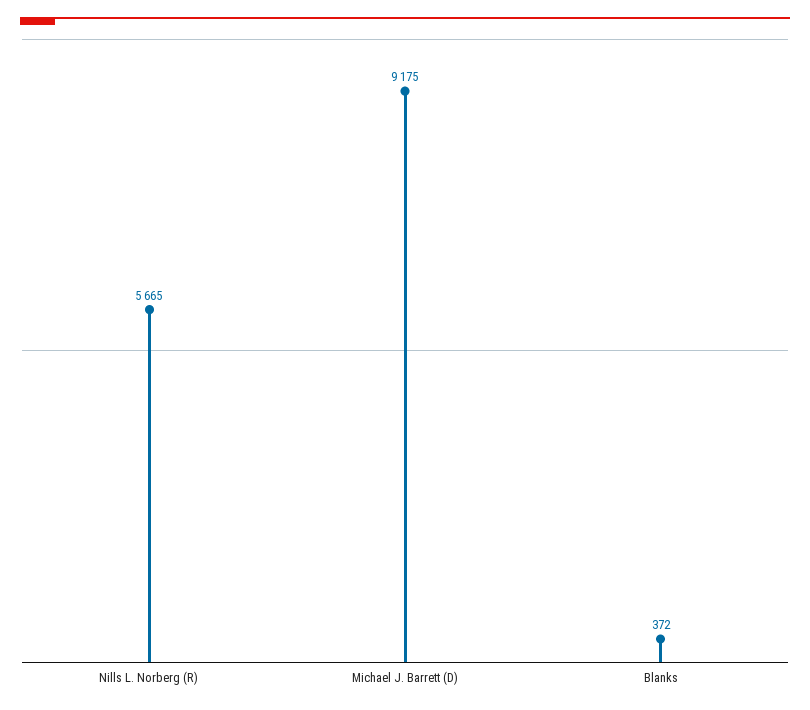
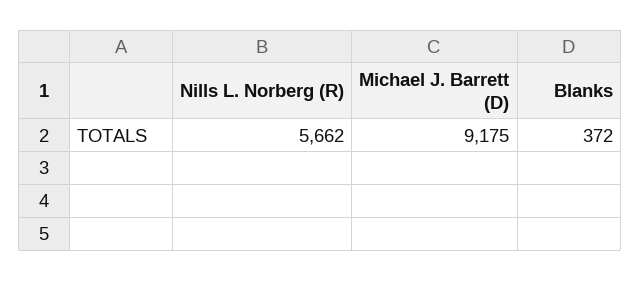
Nills L. Norberg (R): 5665 -> 5662

